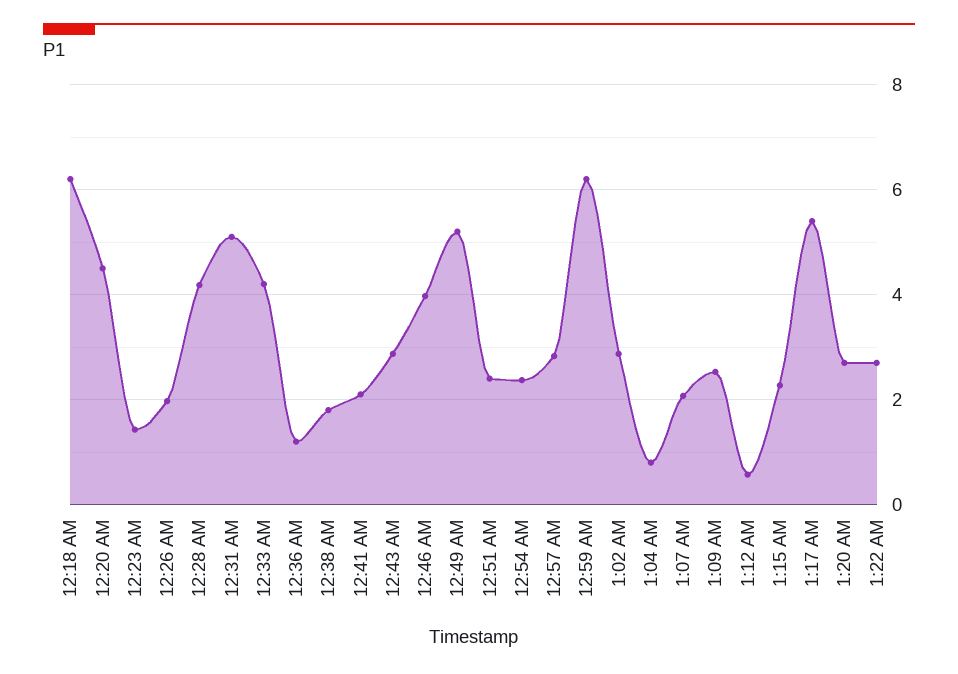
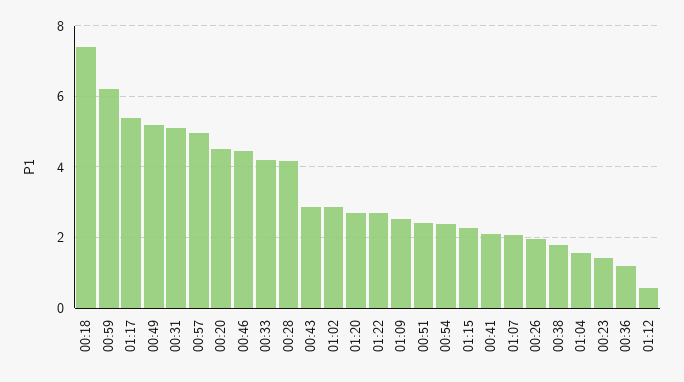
12:18 AM: 6.2 -> 7.4
12:46 AM: 4 -> 4.4
12:57 AM: 2.8 -> 5
1:04 AM: 0.8 -> 1.6

